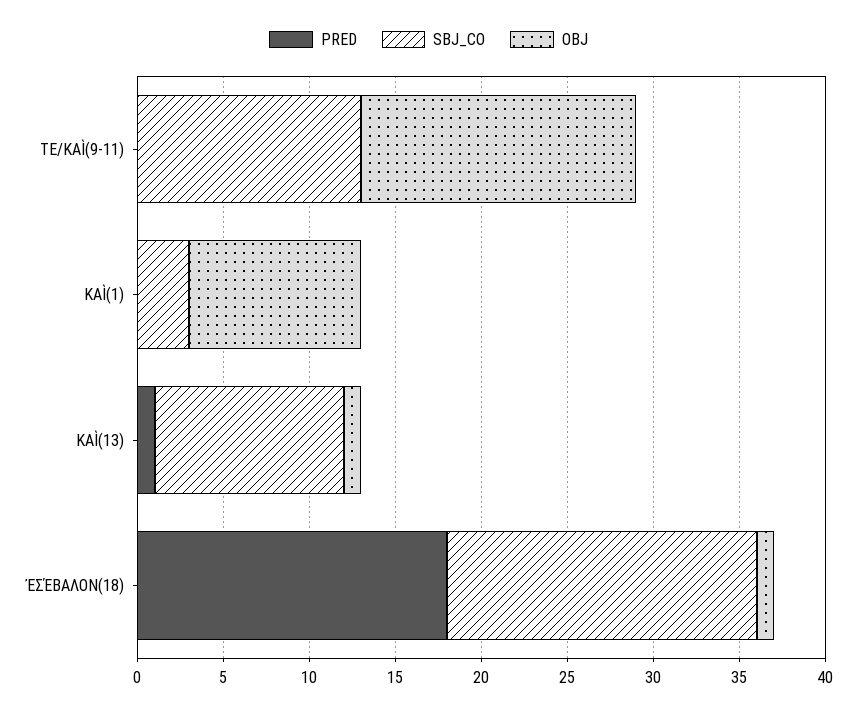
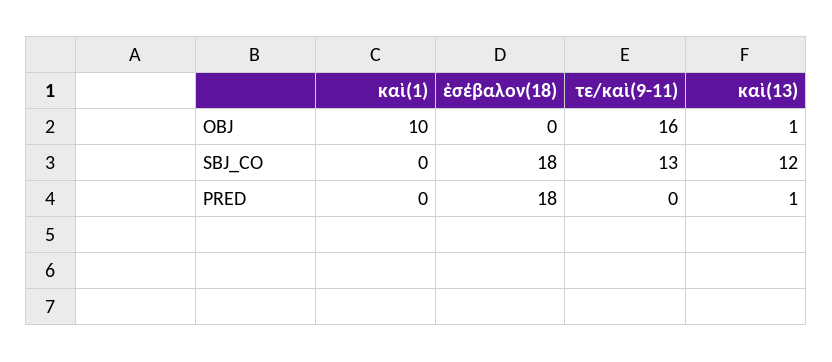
SBJ_CO, ΚΑῚ(1): 3 -> 0
SBJ_CO, ΚΑῚ(13): 11 -> 12
OBJ, ἘΣΈΒΑΛΟΝ(18): 1 -> 0

